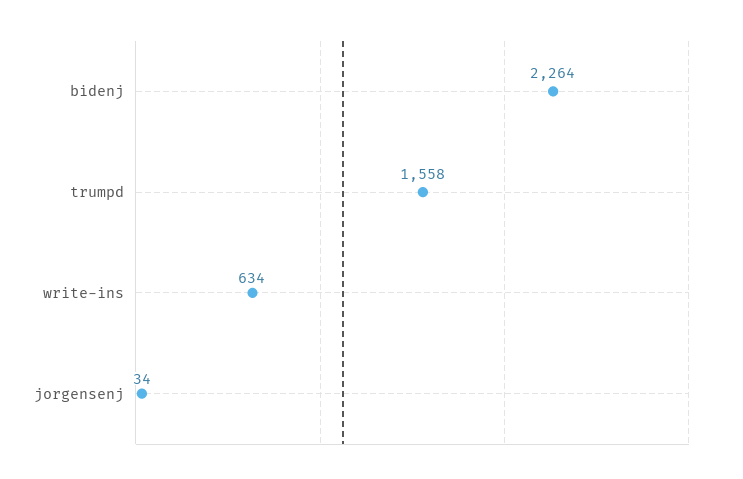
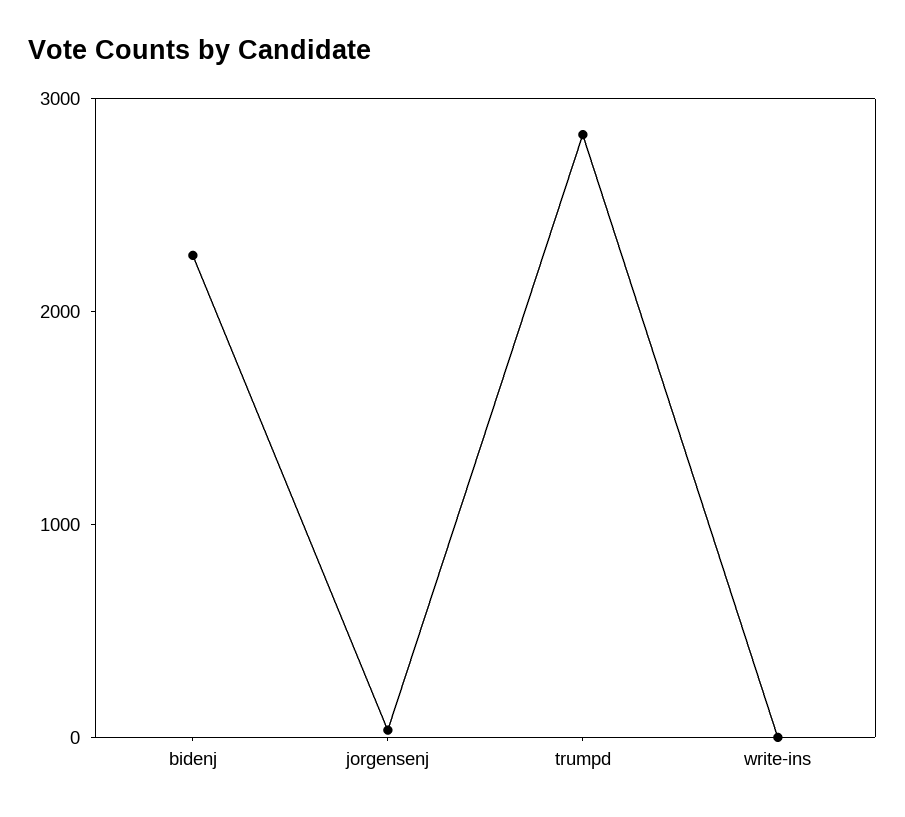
trumpd: 1558 -> 2800
write-ins: 634 -> 0

